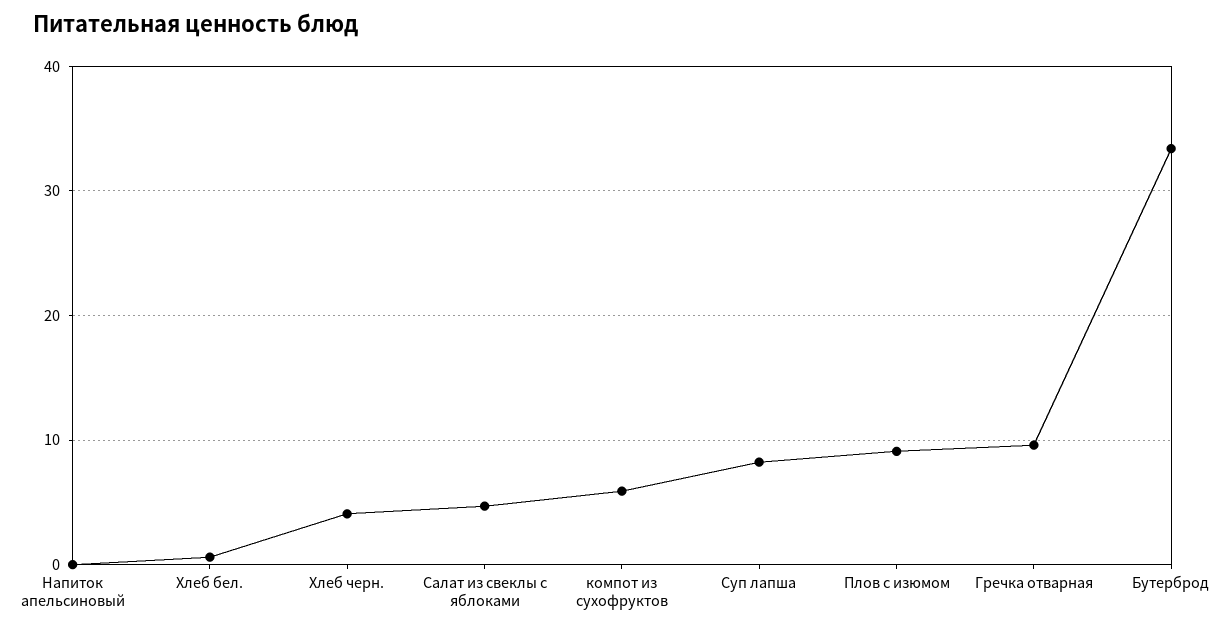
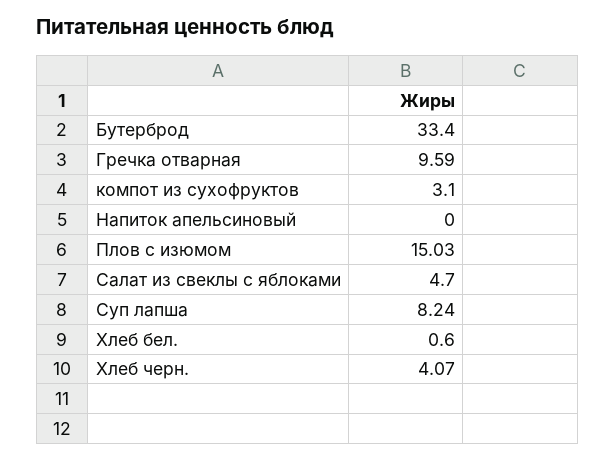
компот из сухофруктов: 6 -> 3.1
Плов с изюмом: 9 -> 15.03

